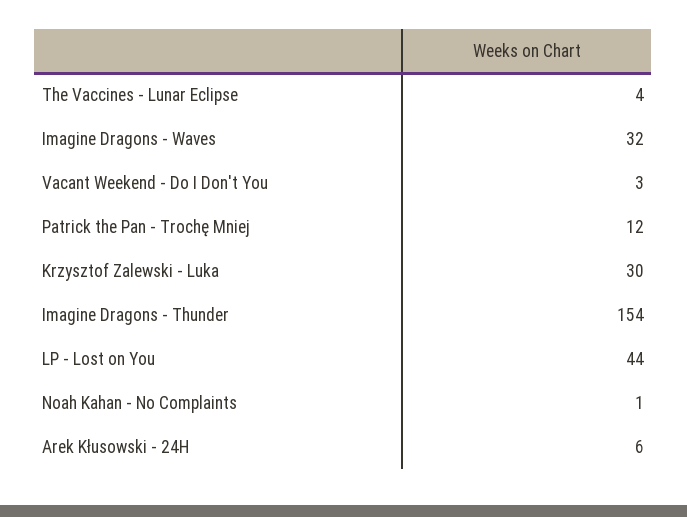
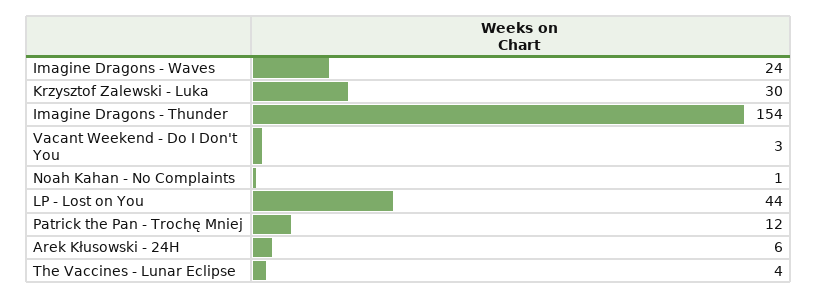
Imagine Dragons - Waves: 32 -> 24

